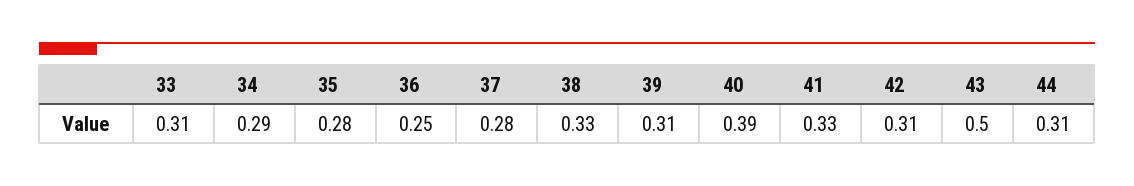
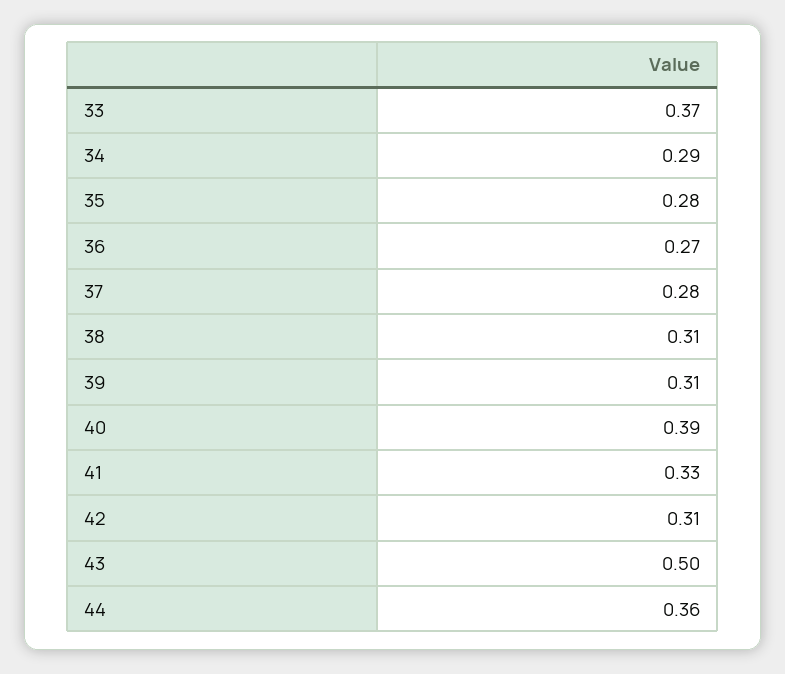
33: 0.31 -> 0.37
36: 0.25 -> 0.27
38: 0.33 -> 0.31
44: 0.31 -> 0.36

